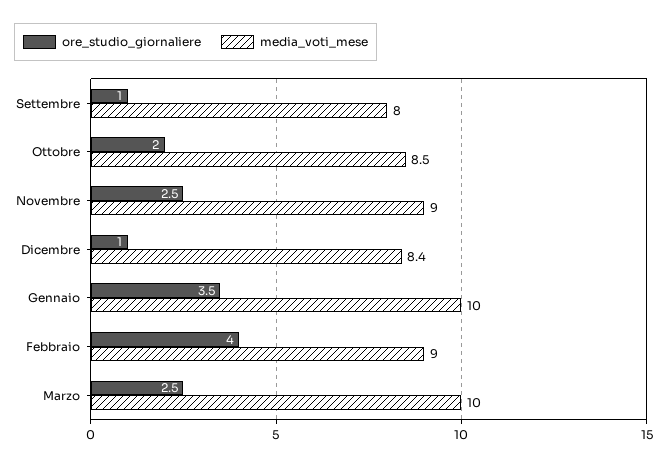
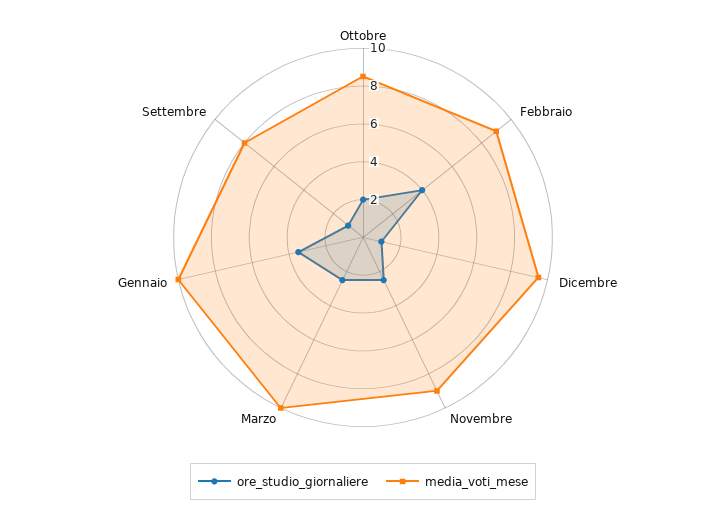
media_voti_mese, Dicembre: 8.4 -> 9.5

